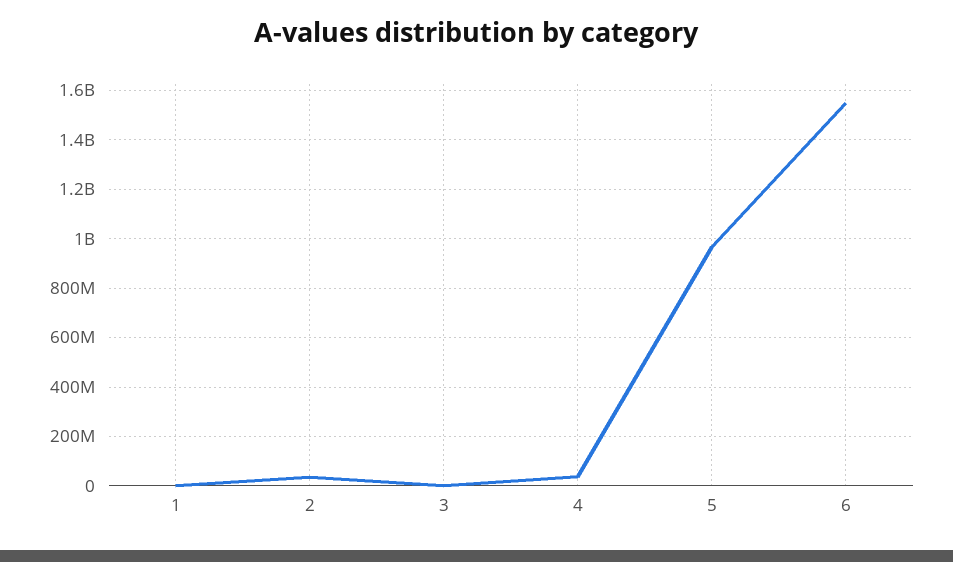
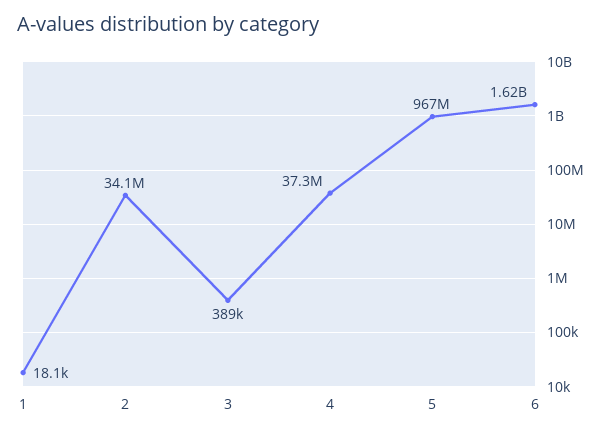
6: 1550000000 -> 1620000000

